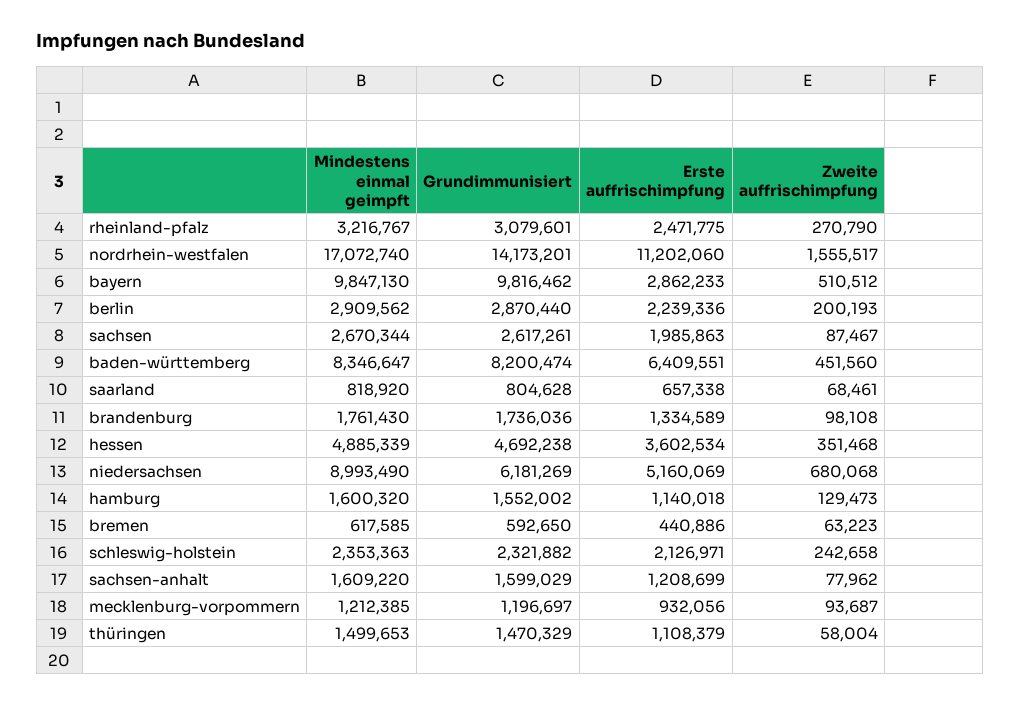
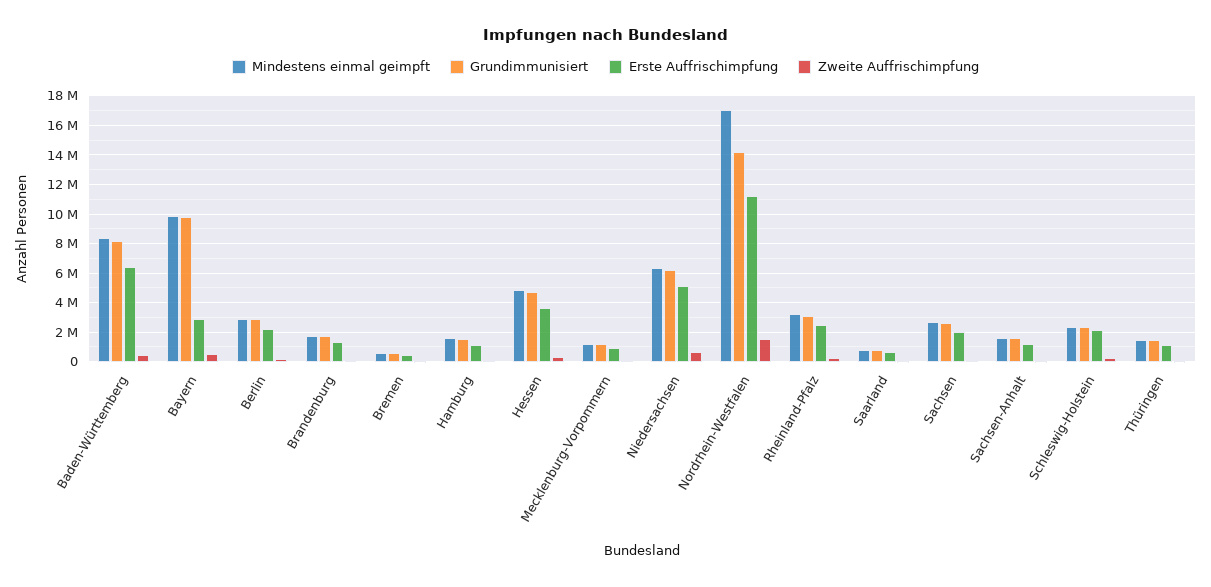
Mindestens einmal geimpft, niedersachsen: 8993490 -> 6500000

